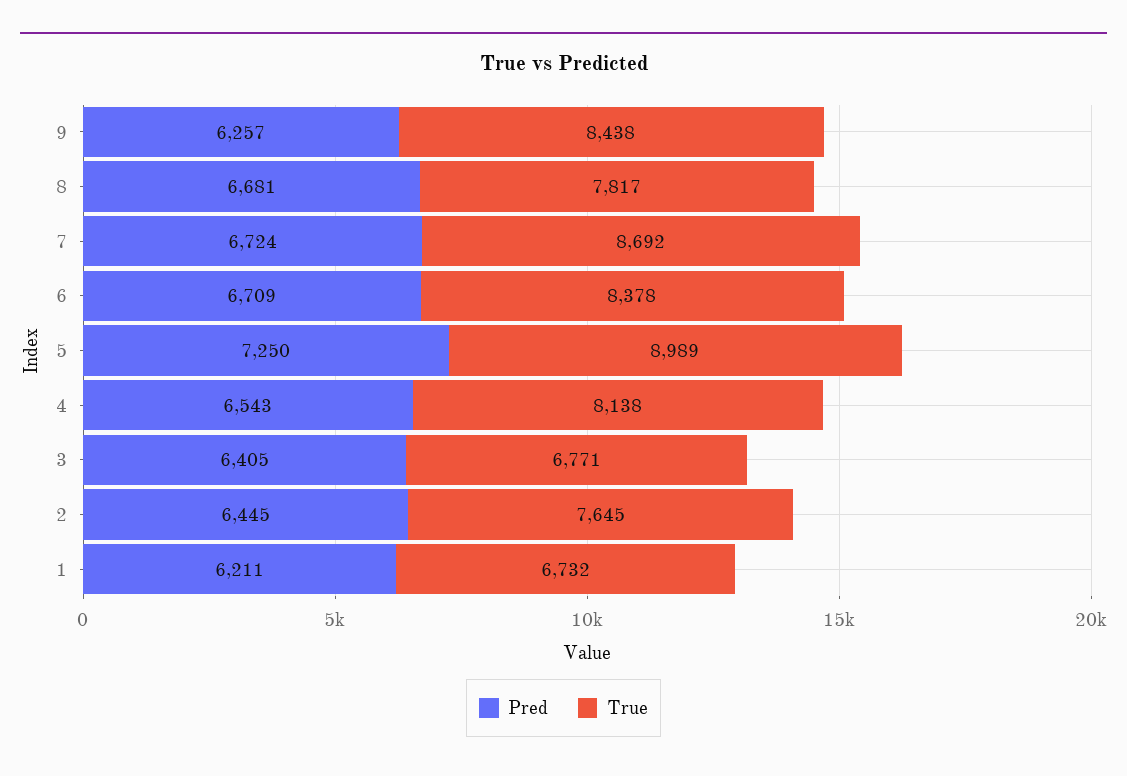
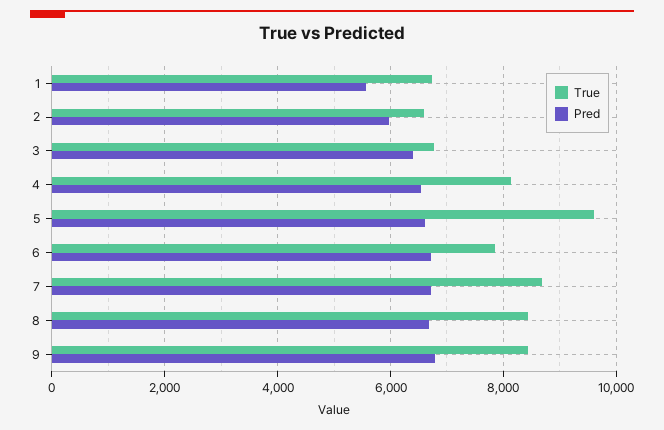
Pred, 9: 6257 -> 6800
True, 8: 7817 -> 8400
True, 6: 8378 -> 7800
Pred, 5: 7250 -> 6600
True, 5: 8989 -> 9600
Pred, 2: 6445 -> 6000
True, 2: 7645 -> 6600
Pred, 1: 6211 -> 5600

